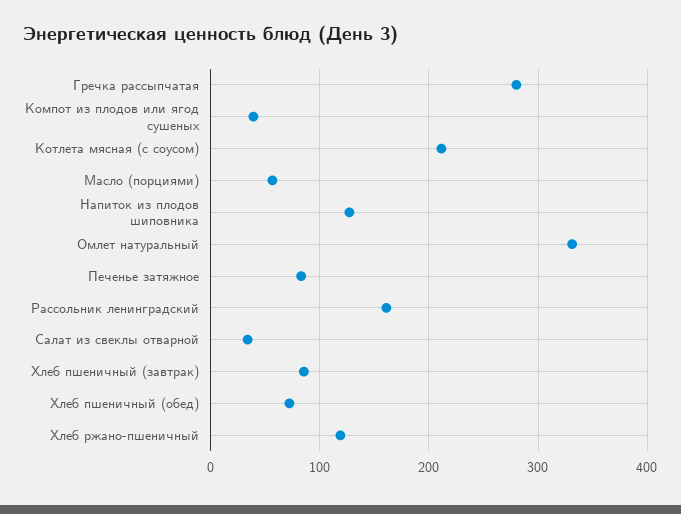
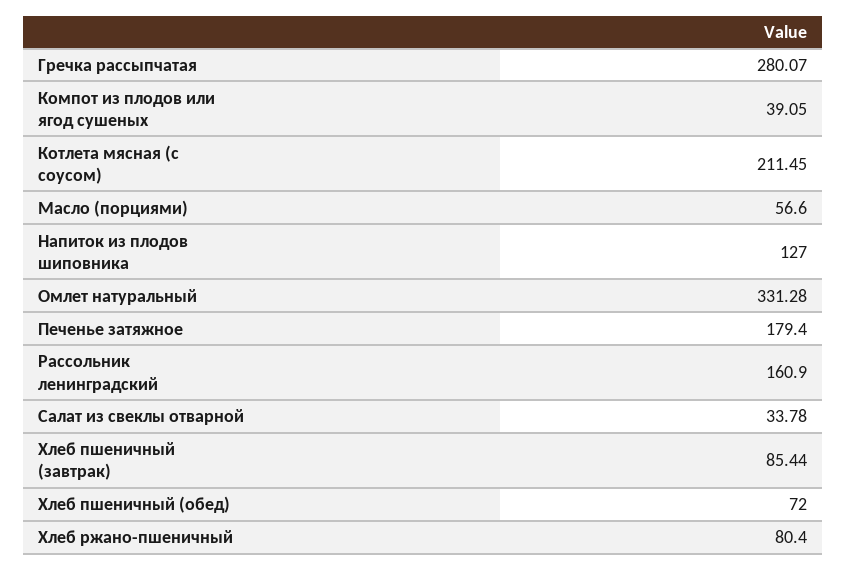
Печенье затяжное: 80 -> 179.4
Хлеб ржано-пшеничный: 120 -> 80.4

